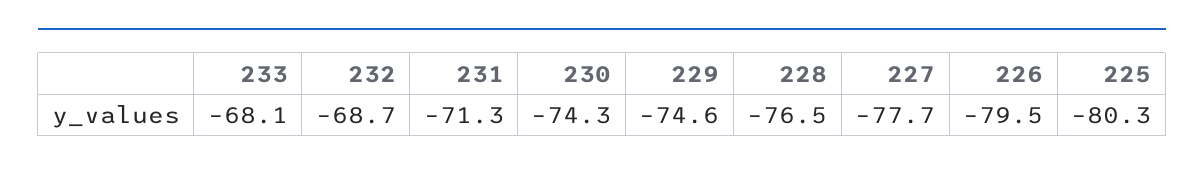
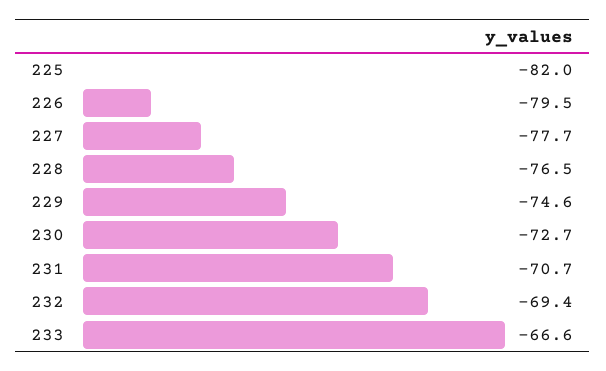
233: -68.1 -> -66.6
232: -68.7 -> -69.4
231: -71.3 -> -70.7
230: -74.3 -> -72.7
225: -80.3 -> -82

